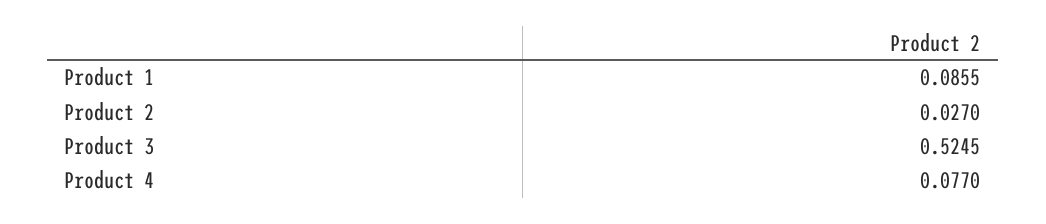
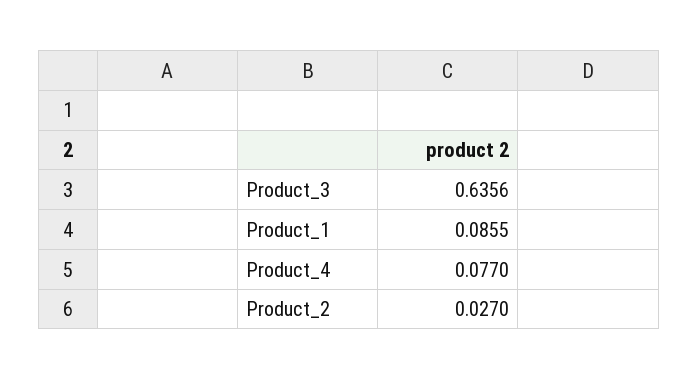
Product 3: 0.5245 -> 0.6356

